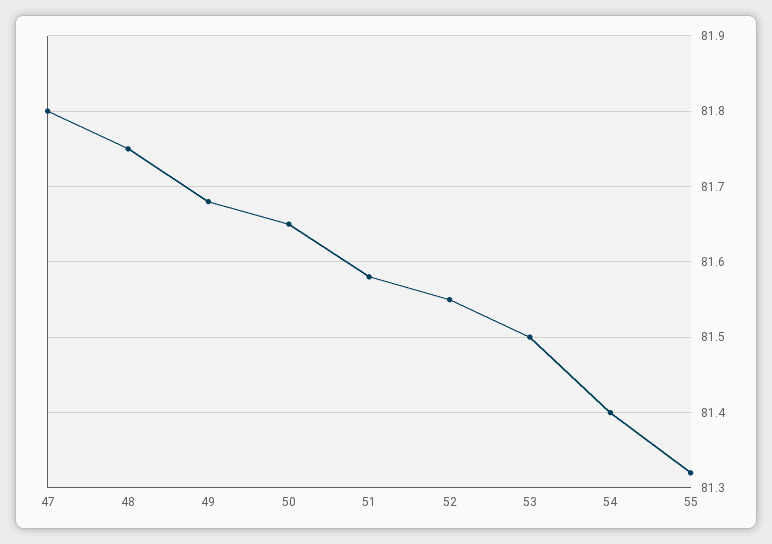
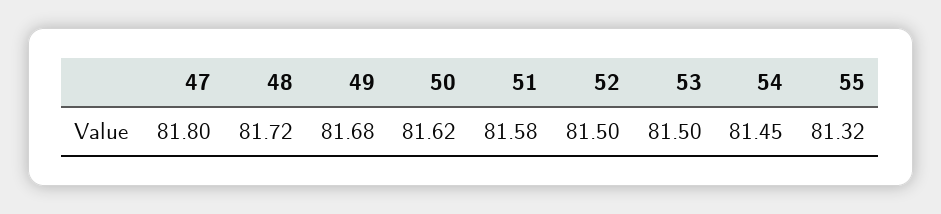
48: 81.75 -> 81.72
50: 81.65 -> 81.62
52: 81.55 -> 81.5
54: 81.4 -> 81.45

